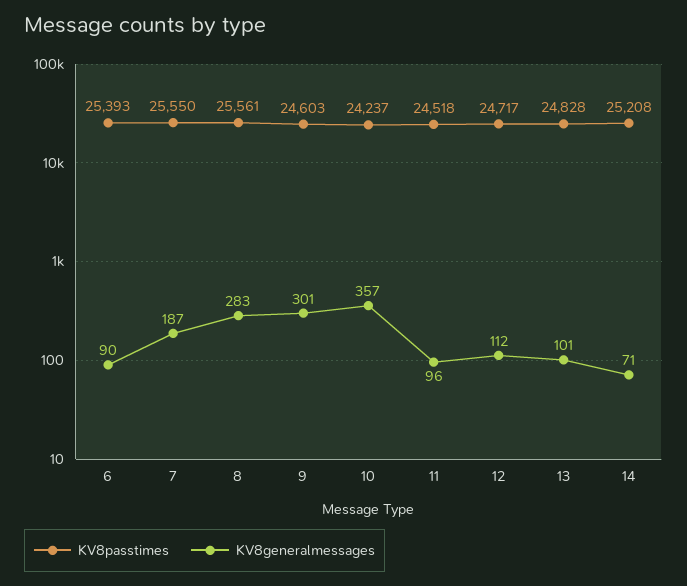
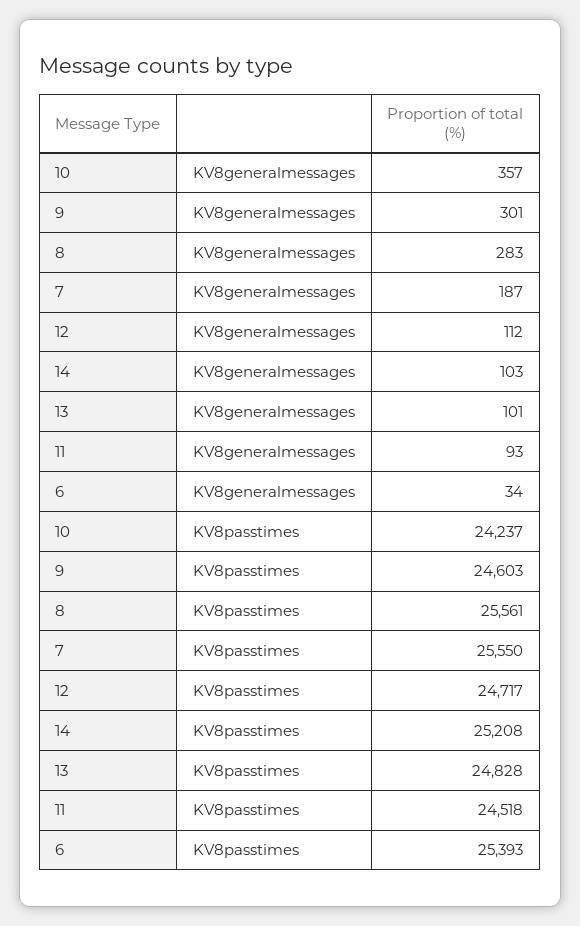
KV8generalmessages, 6: 90 -> 34
KV8generalmessages, 11: 96 -> 93
KV8generalmessages, 14: 71 -> 103

